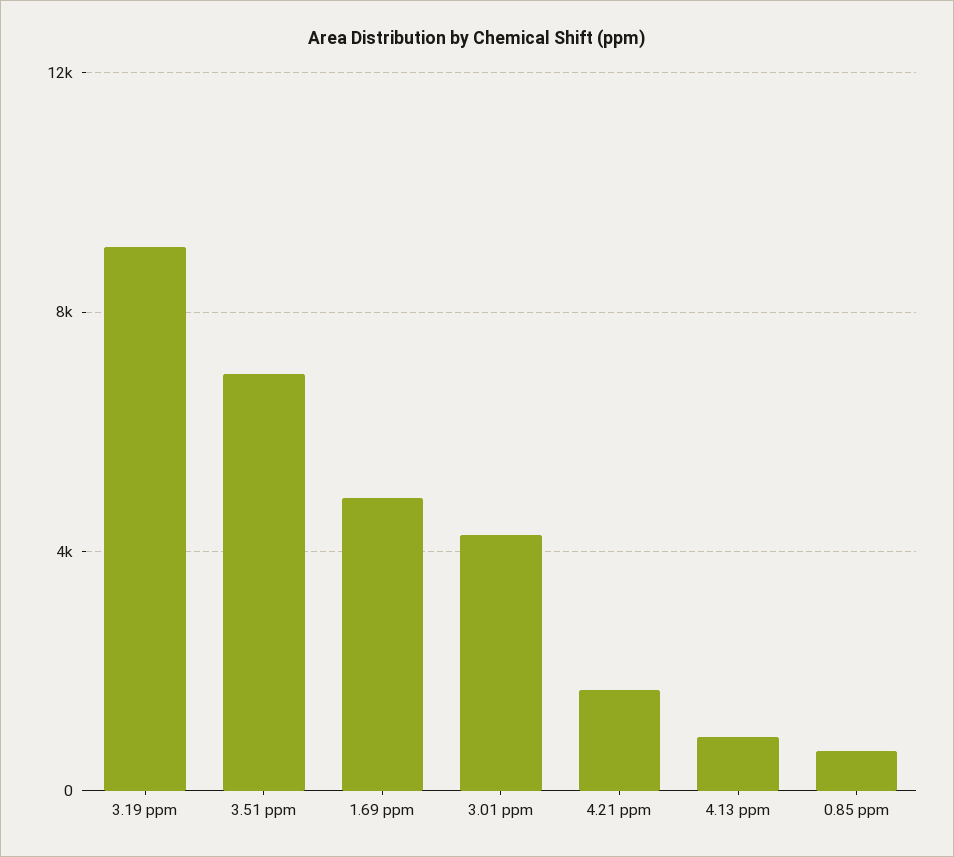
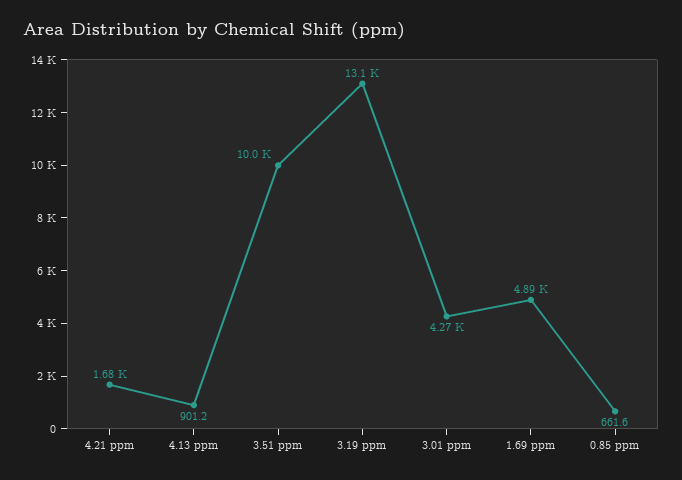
3.19 ppm: 9000 -> 13100
3.51 ppm: 7000 -> 10000

